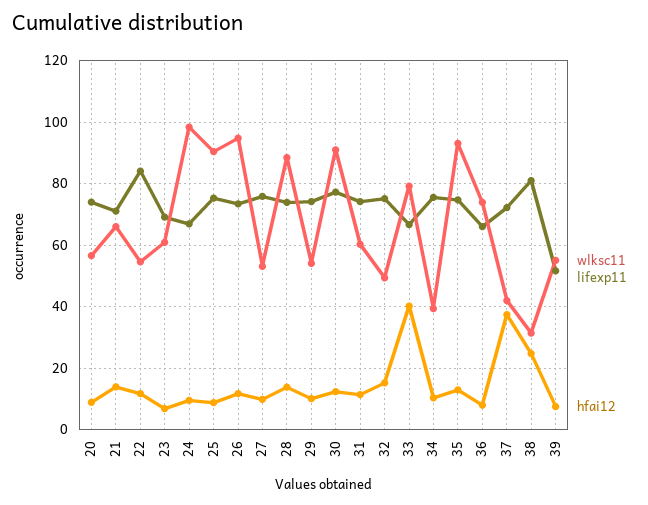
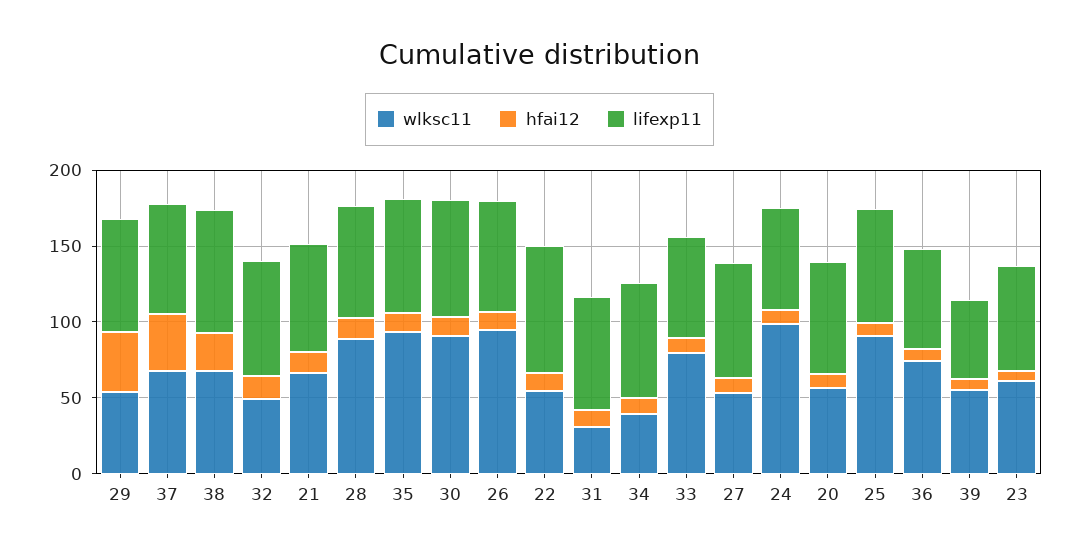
hfai12, 29: 10 -> 40
wlksc11, 31: 60 -> 30
hfai12, 33: 40 -> 10
wlksc11, 37: 42 -> 70
wlksc11, 38: 32 -> 70

